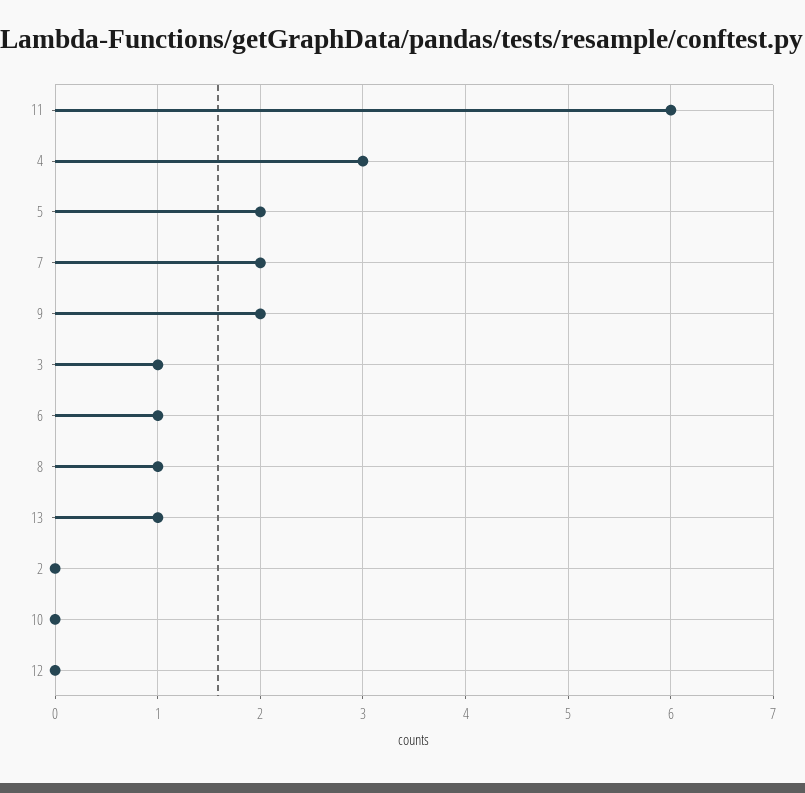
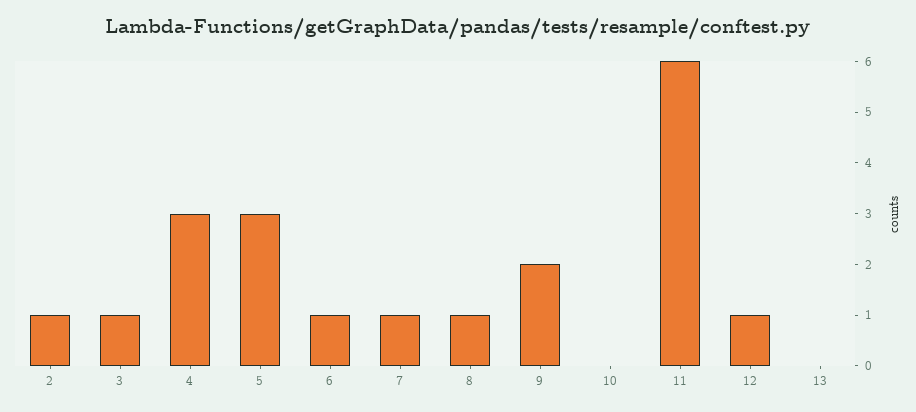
5: 2 -> 3
7: 2 -> 1
13: 1 -> 0
2: 0 -> 1
12: 0 -> 1

